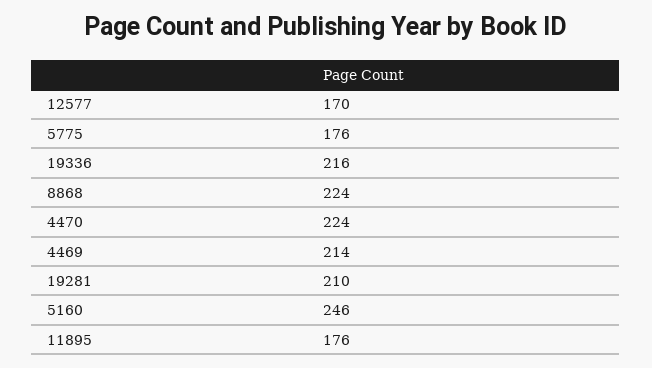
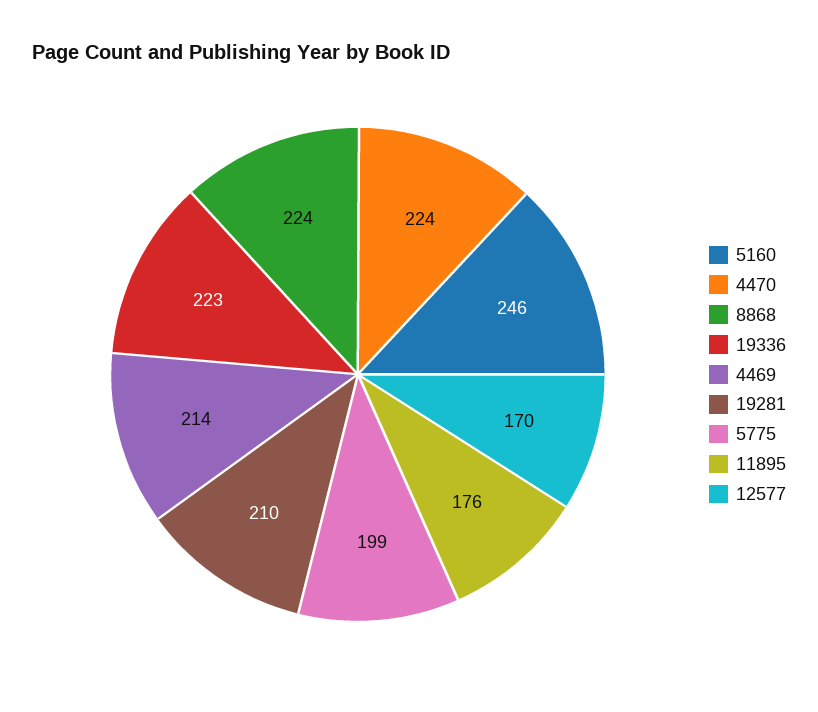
5775: 176 -> 199
19336: 216 -> 223

